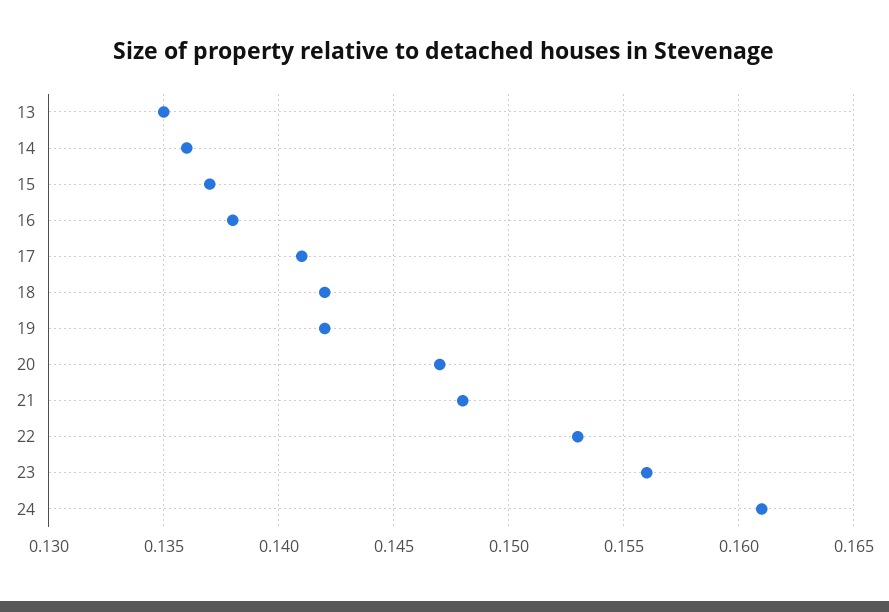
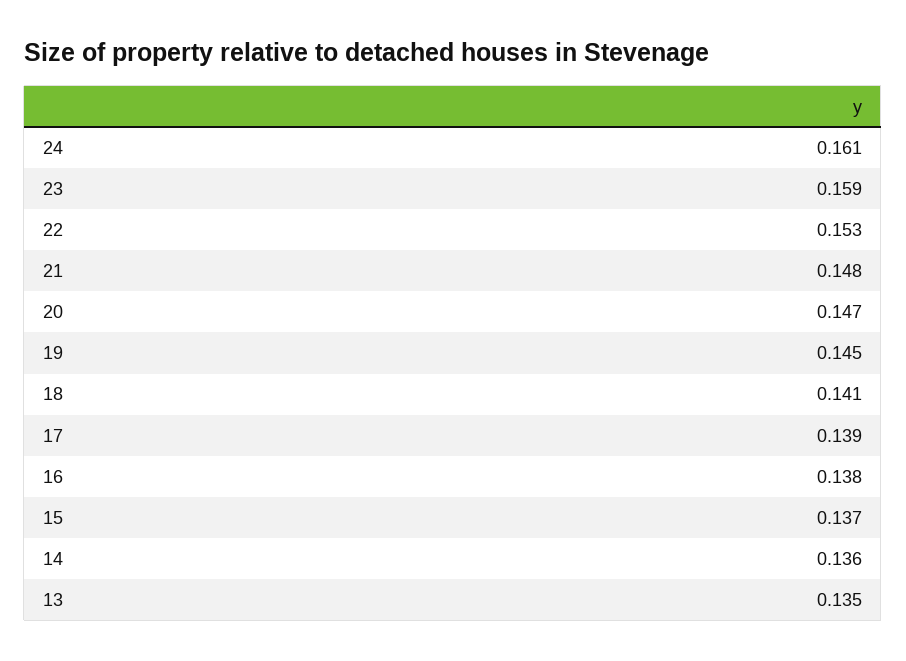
17: 0.141 -> 0.139
18: 0.142 -> 0.141
19: 0.142 -> 0.145
23: 0.156 -> 0.159

